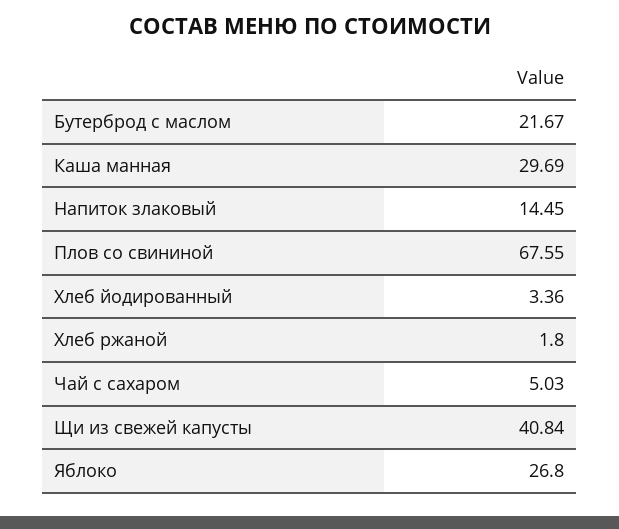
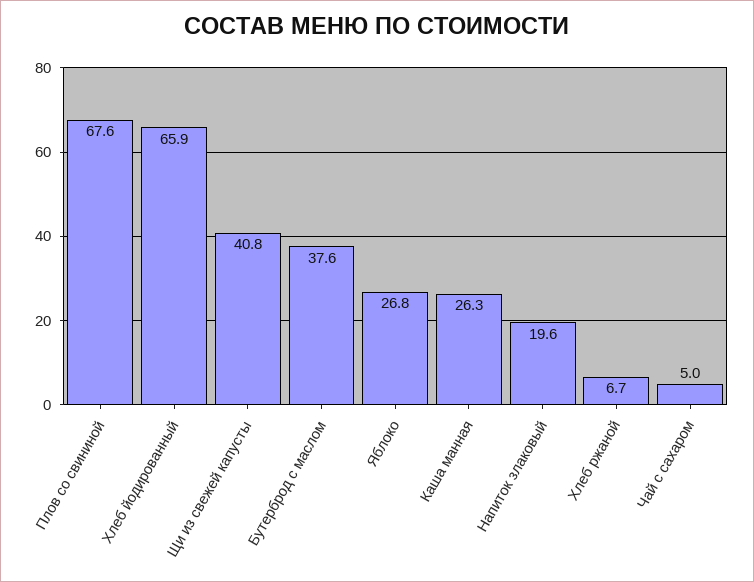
Бутерброд с маслом: 21.67 -> 37.6
Каша манная: 29.69 -> 26.3
Напиток злаковый: 14.45 -> 19.6
Хлеб йодированный: 3.36 -> 65.9
Хлеб ржаной: 1.8 -> 6.7

